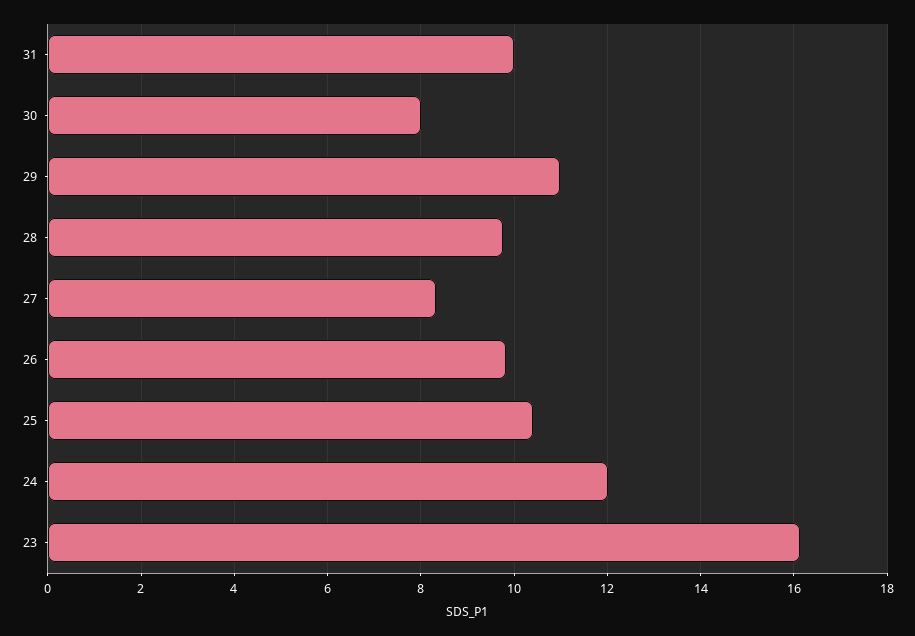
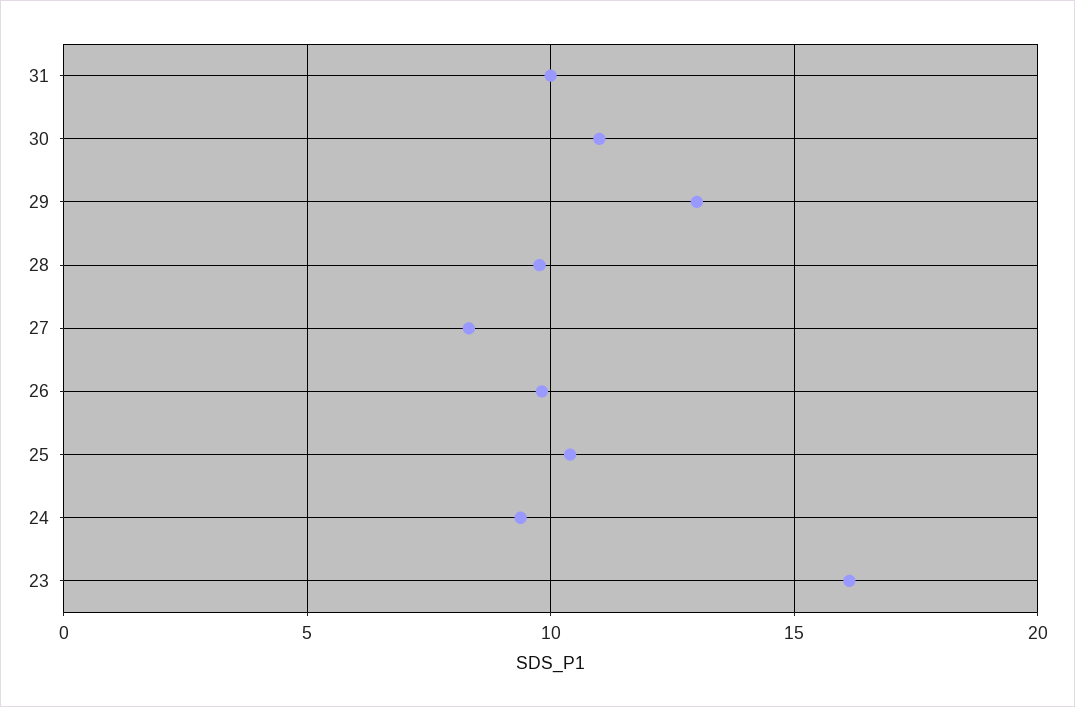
30: 8 -> 11
29: 11 -> 13
24: 12 -> 9.5

